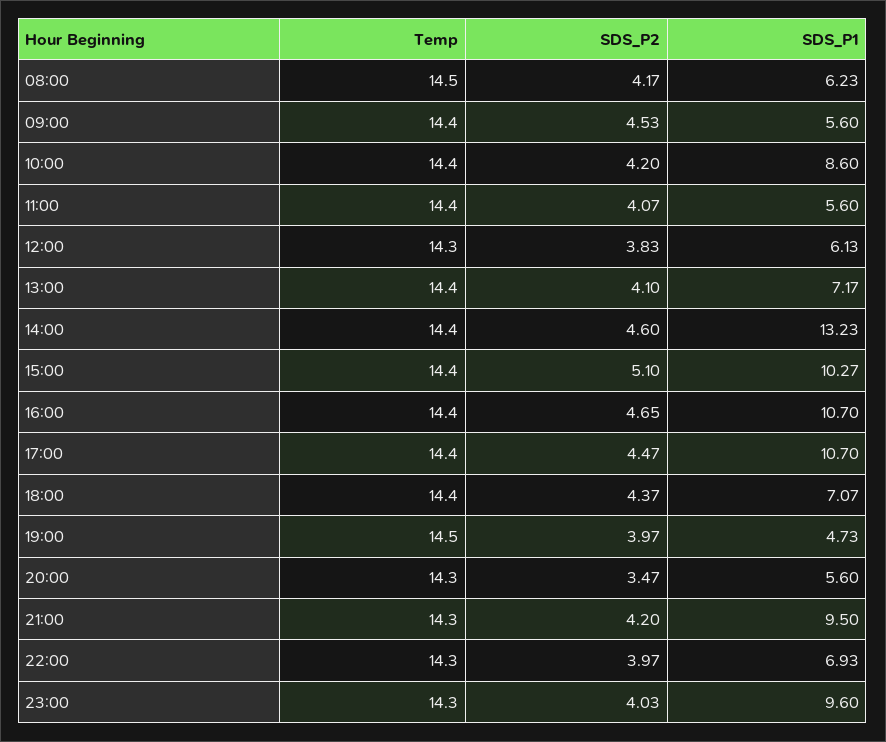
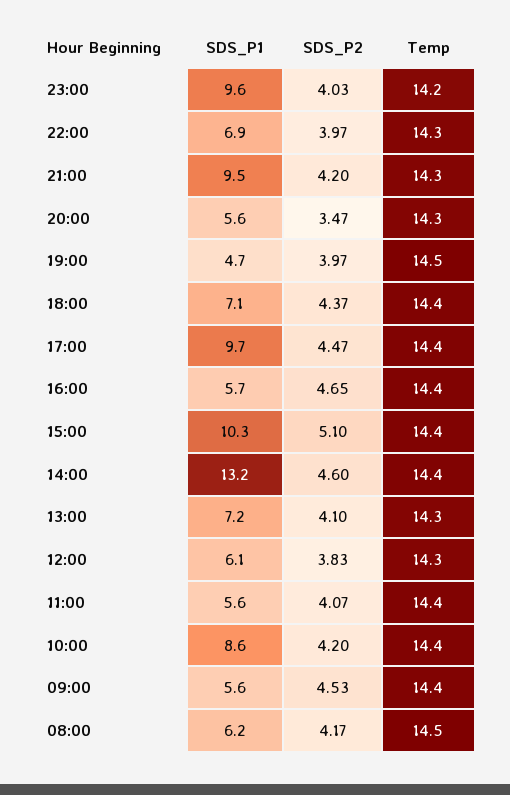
Temp, 13:00: 14.4 -> 14.3
SDS_P1, 16:00: 10.7 -> 5.7
SDS_P1, 17:00: 10.7 -> 9.7
Temp, 23:00: 14.3 -> 14.2

